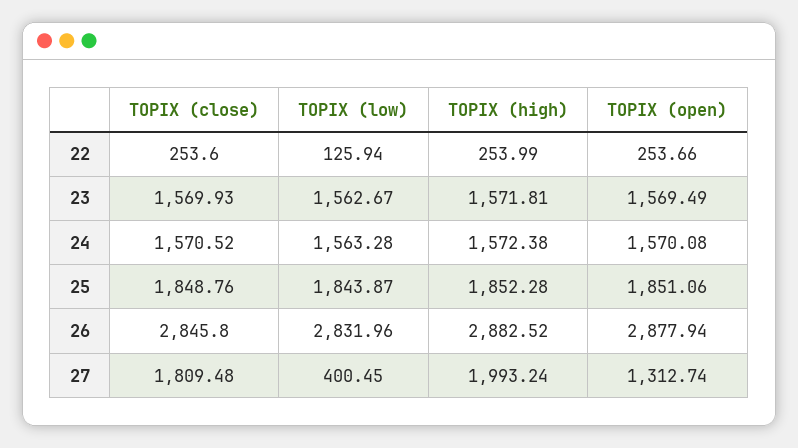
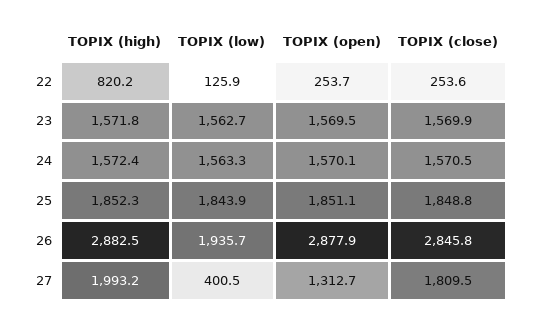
TOPIX (high), 22: 253.99 -> 820.2
TOPIX (low), 26: 2831.96 -> 1935.7

